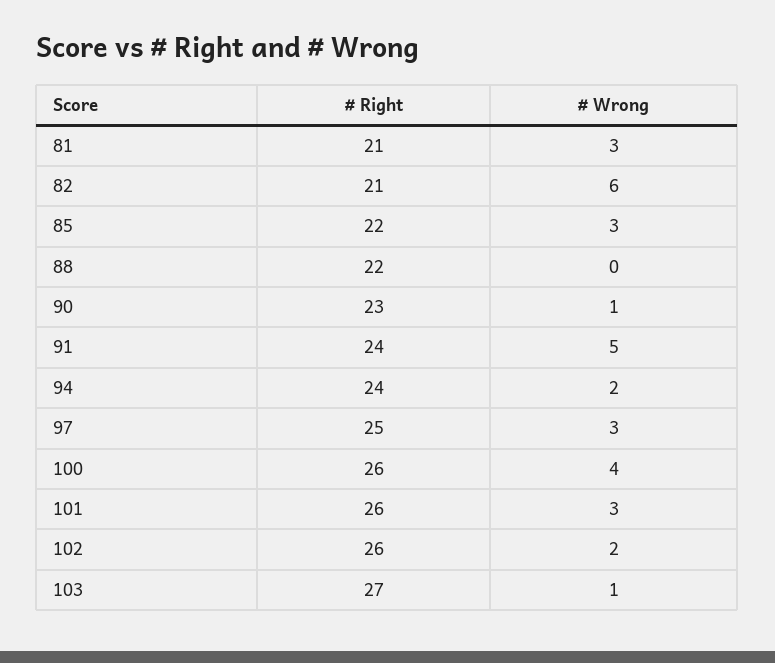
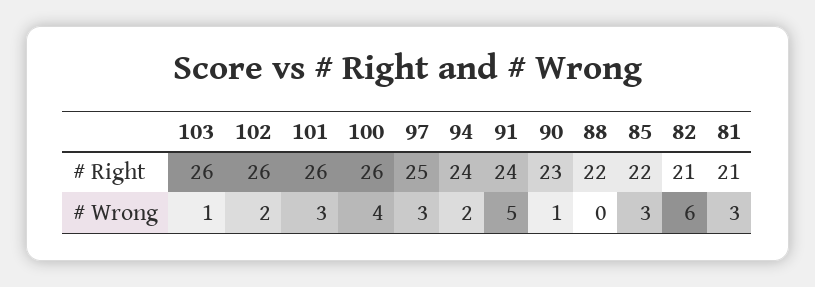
# Right, 103: 27 -> 26

